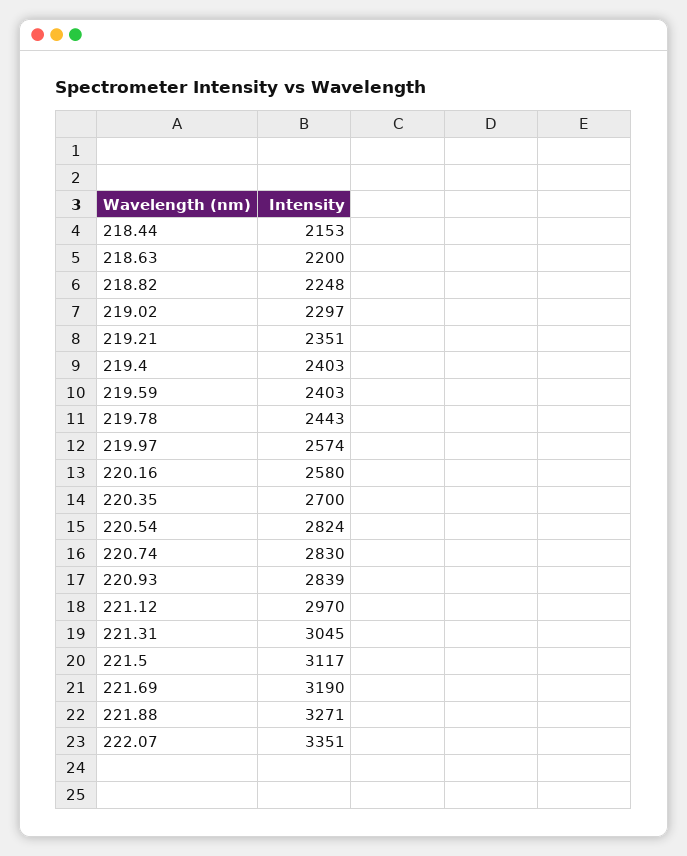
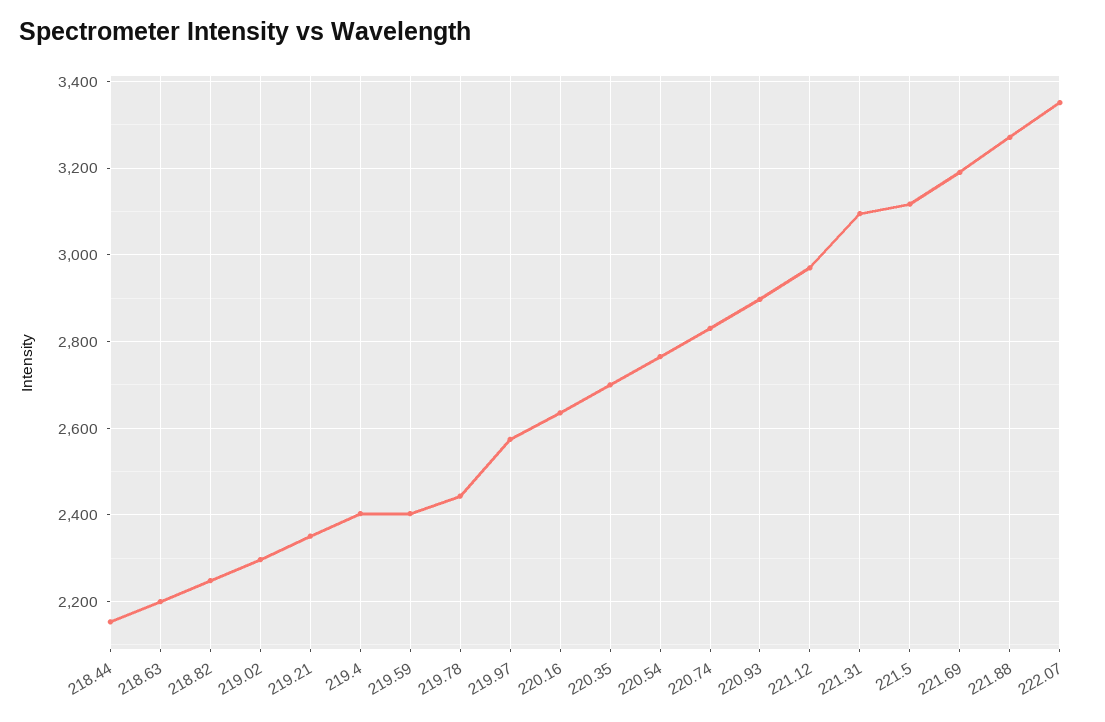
220.16: 2580 -> 2640
220.54: 2824 -> 2760
220.93: 2839 -> 2900
221.31: 3045 -> 3100

